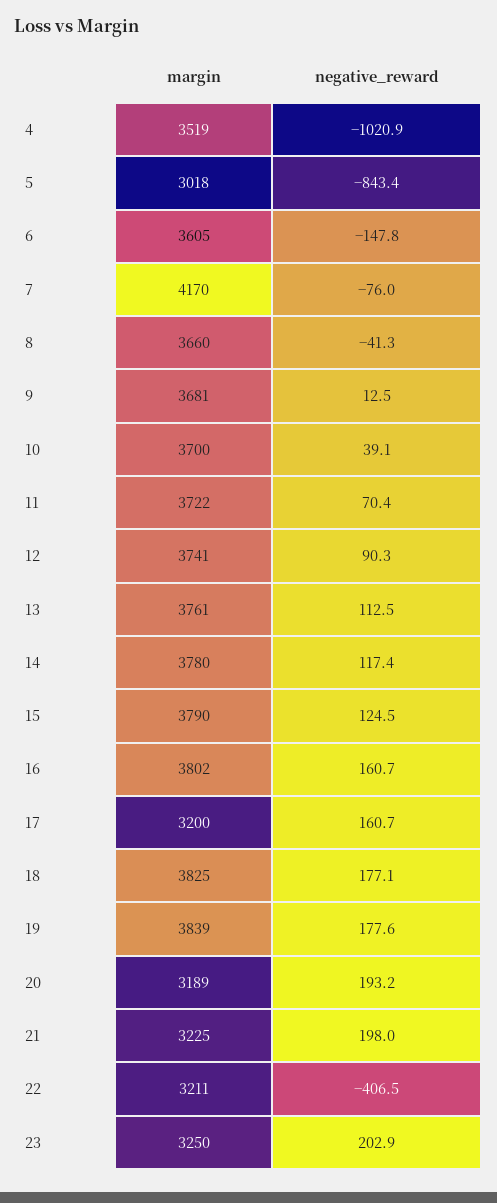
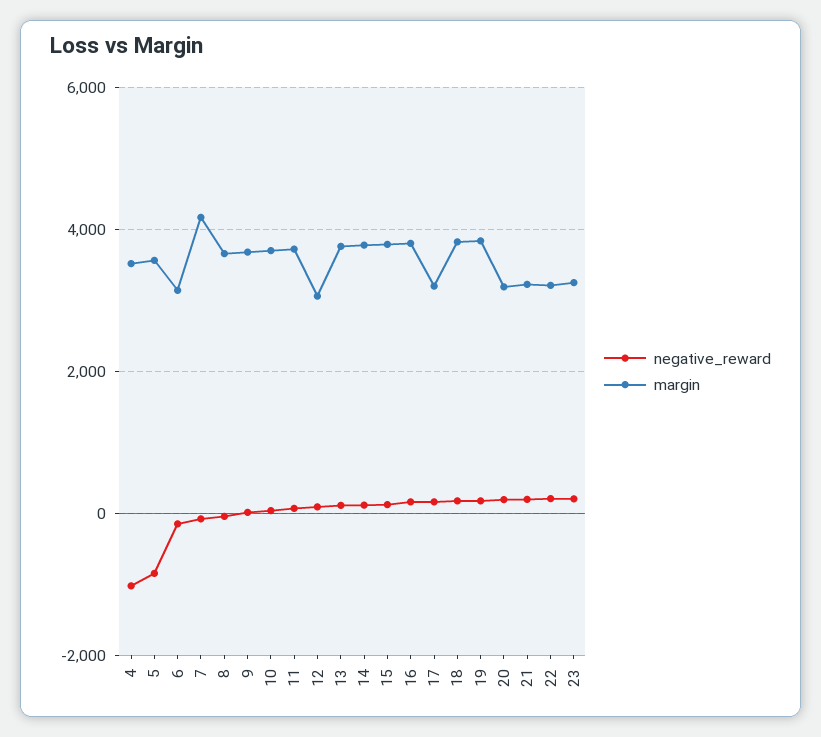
margin, 5: 3018 -> 3600
margin, 6: 3605 -> 3200
margin, 12: 3741 -> 3000
negative_reward, 22: -406.5 -> 200

